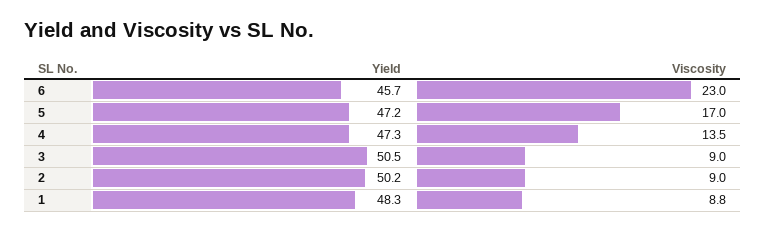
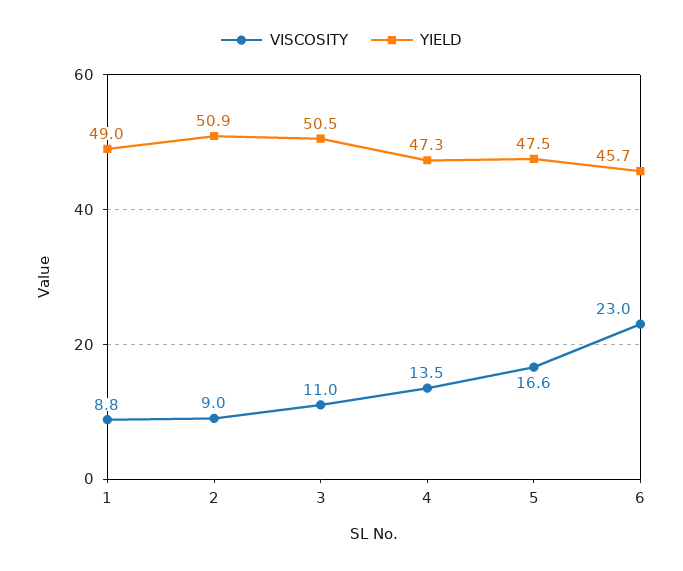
Yield, 5: 47.2 -> 47.5
Viscosity, 5: 17 -> 16.6
Viscosity, 3: 9 -> 11
Yield, 2: 50.2 -> 50.9
Yield, 1: 48.3 -> 49

